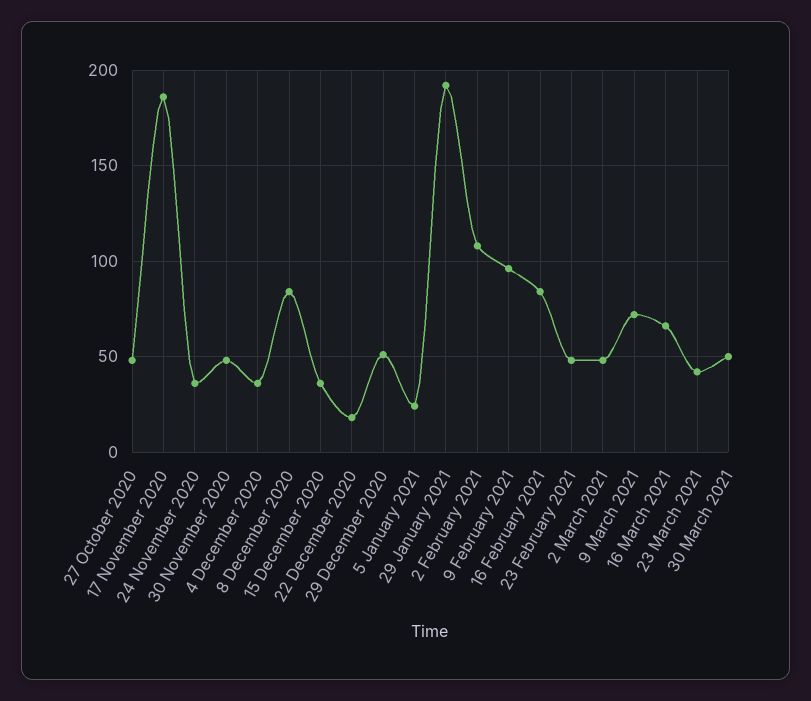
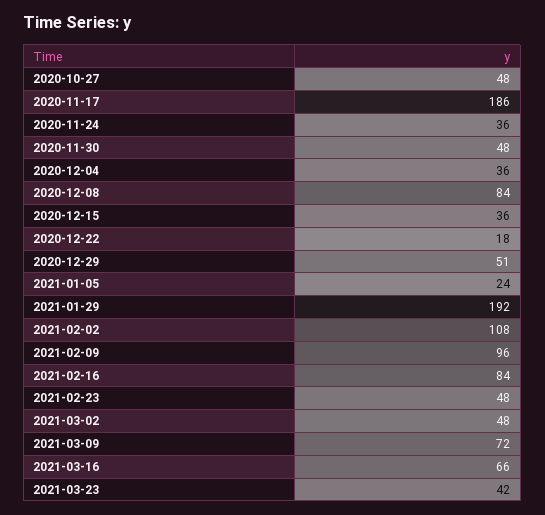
30 March 2021: 50 -> none

